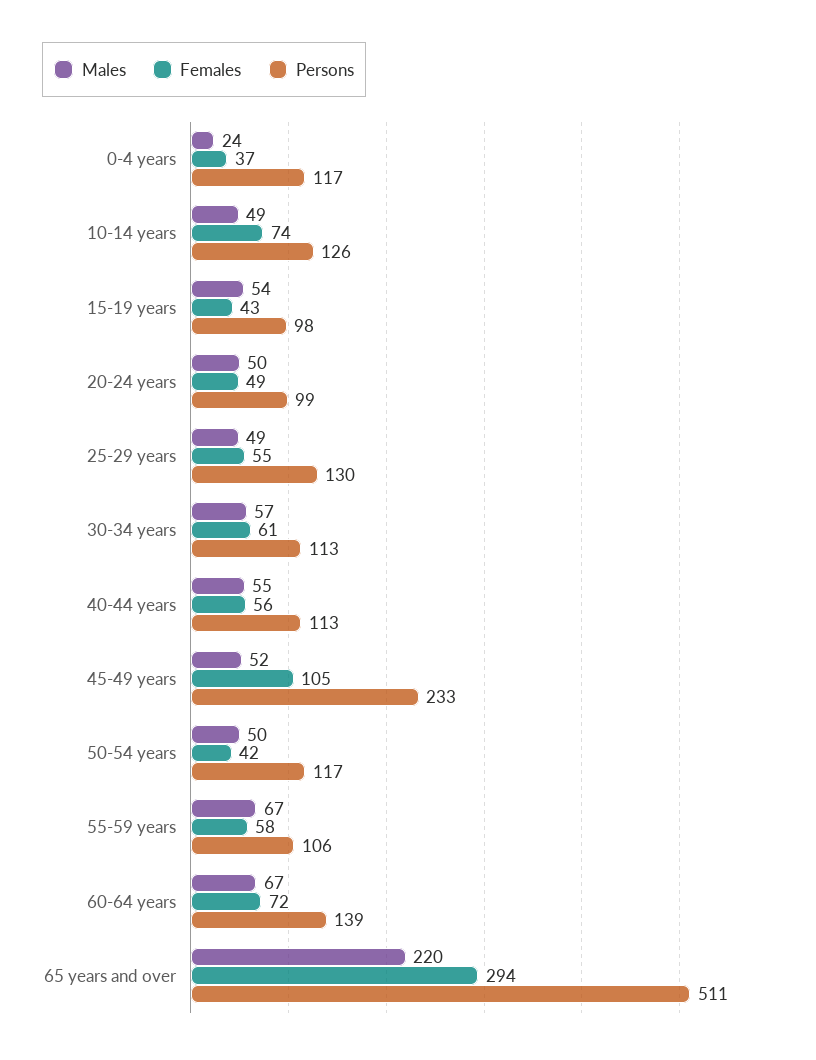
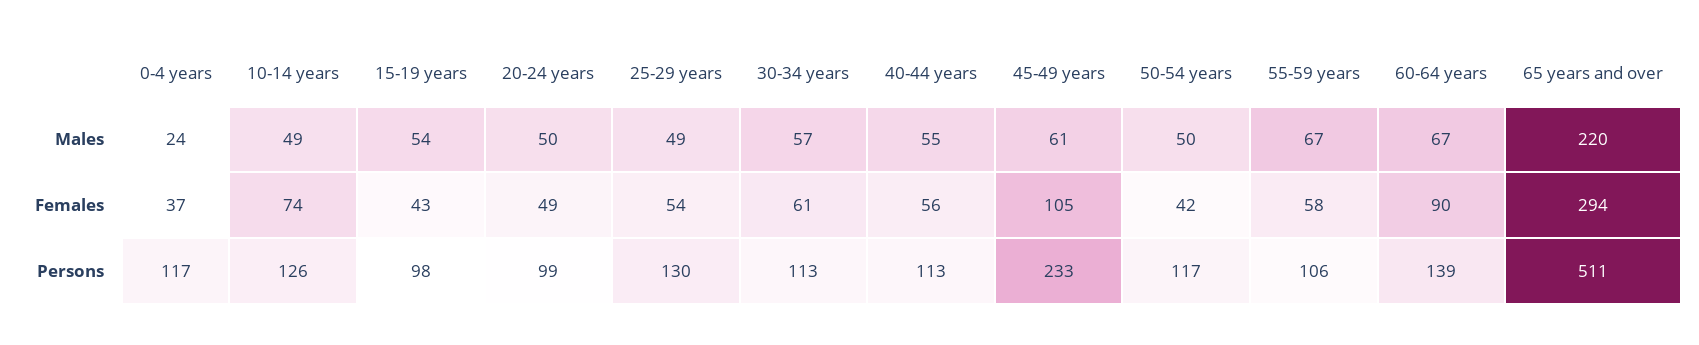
Females, 25-29 years: 55 -> 54
Males, 45-49 years: 52 -> 61
Females, 60-64 years: 72 -> 90

